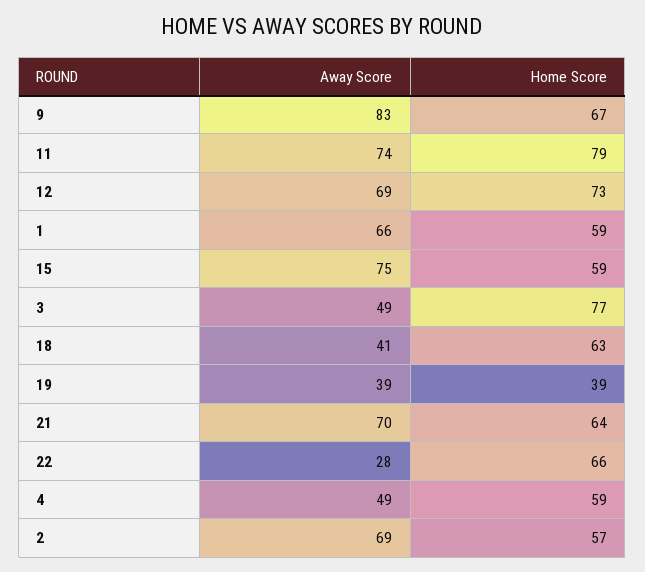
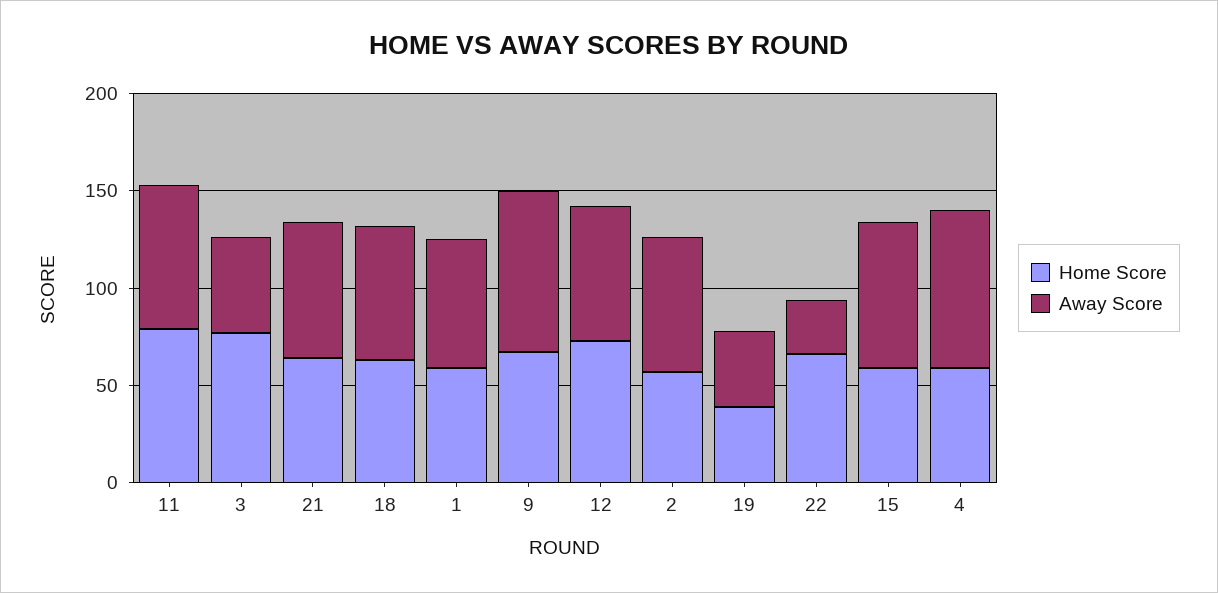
Away Score, 18: 41 -> 70
Away Score, 4: 49 -> 80

